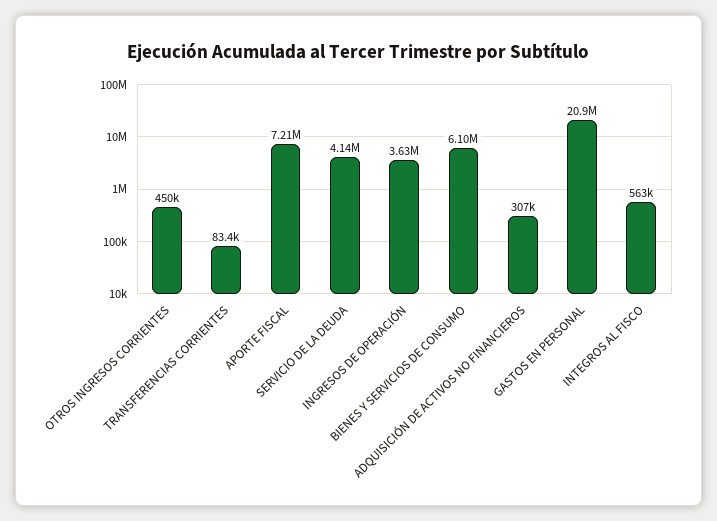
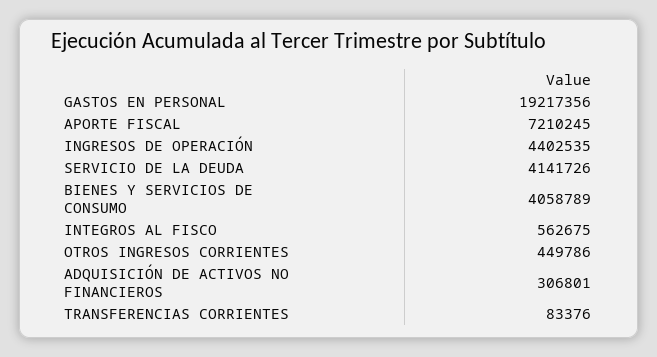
INGRESOS DE OPERACIÓN: 3630000 -> 4402535
BIENES Y SERVICIOS DE CONSUMO: 6100000 -> 4058789
GASTOS EN PERSONAL: 20900000 -> 19217356

